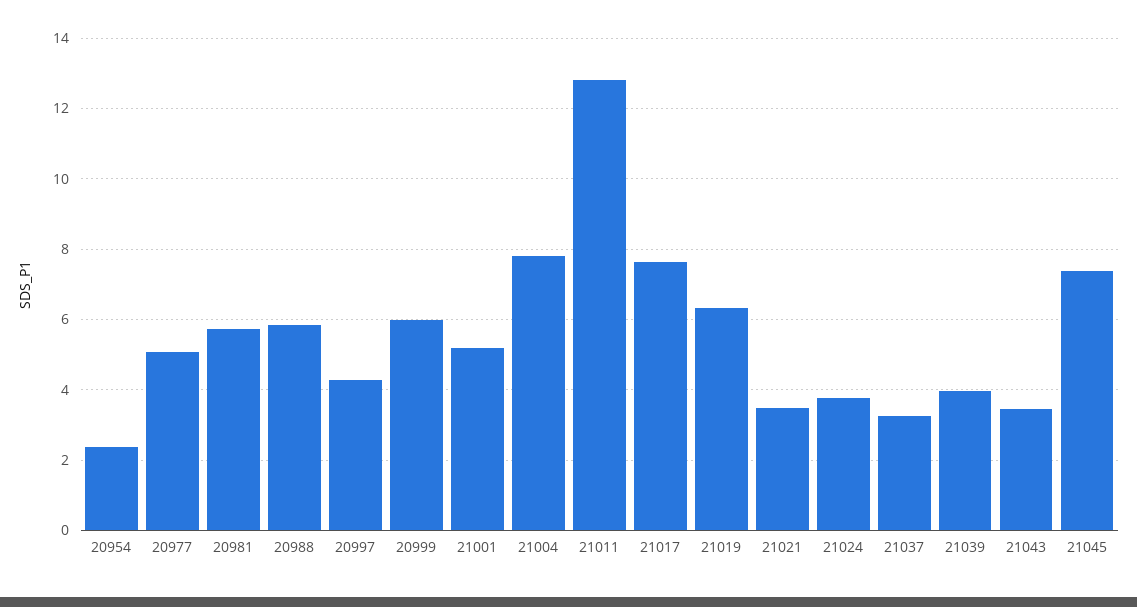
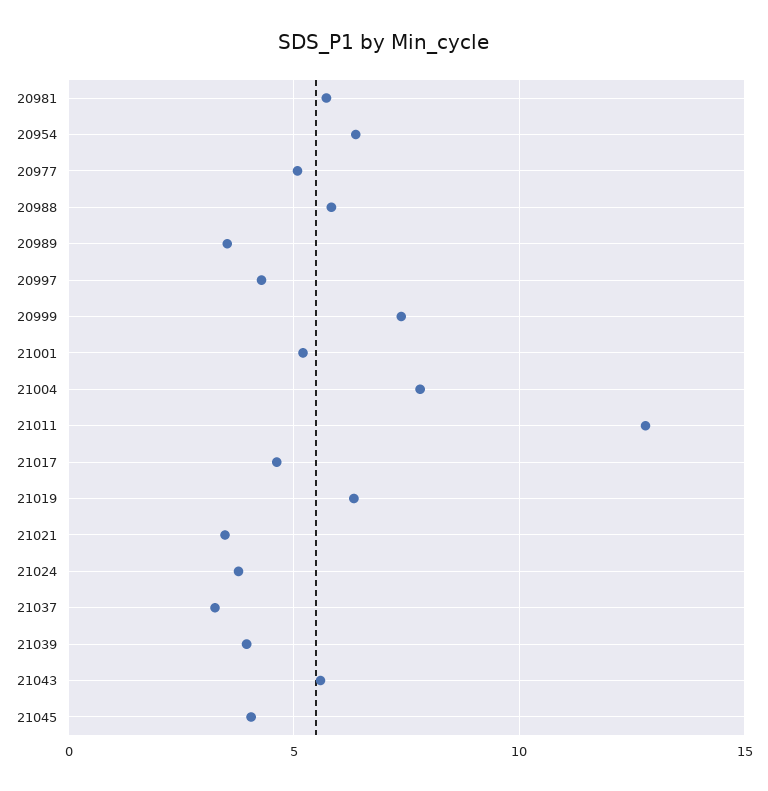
20954: 2.4 -> 6.5
20999: 6 -> 7.5
21017: 7.6 -> 4.5
21043: 3.4 -> 5.5
21045: 7.4 -> 4
20989: none -> 3.5

